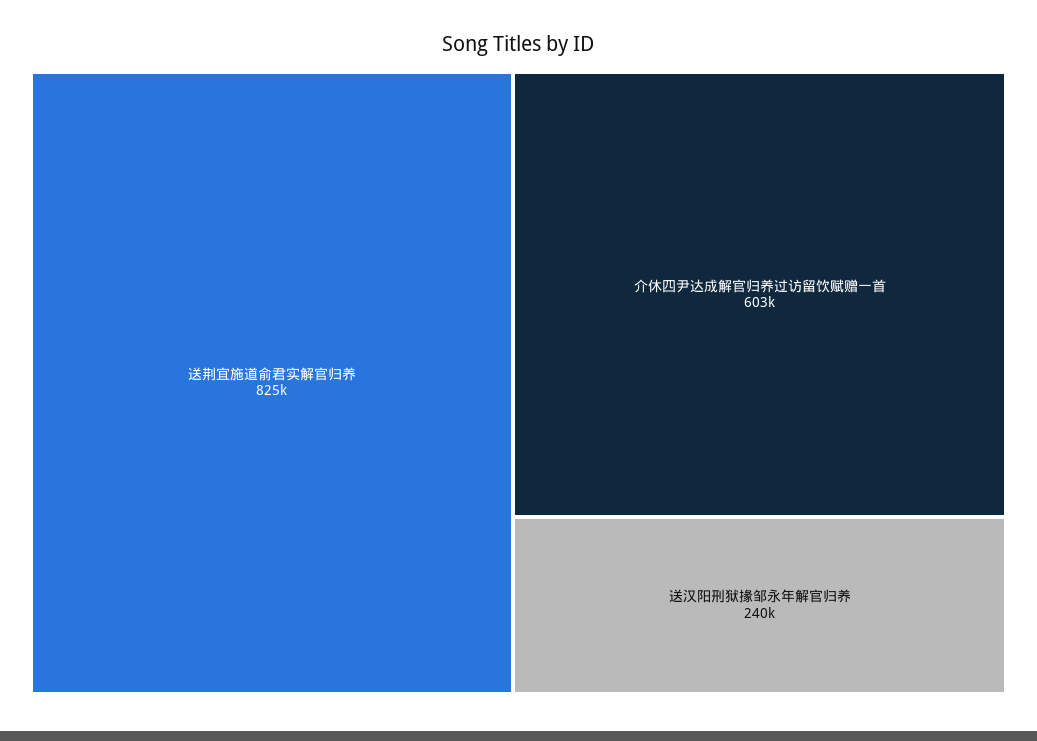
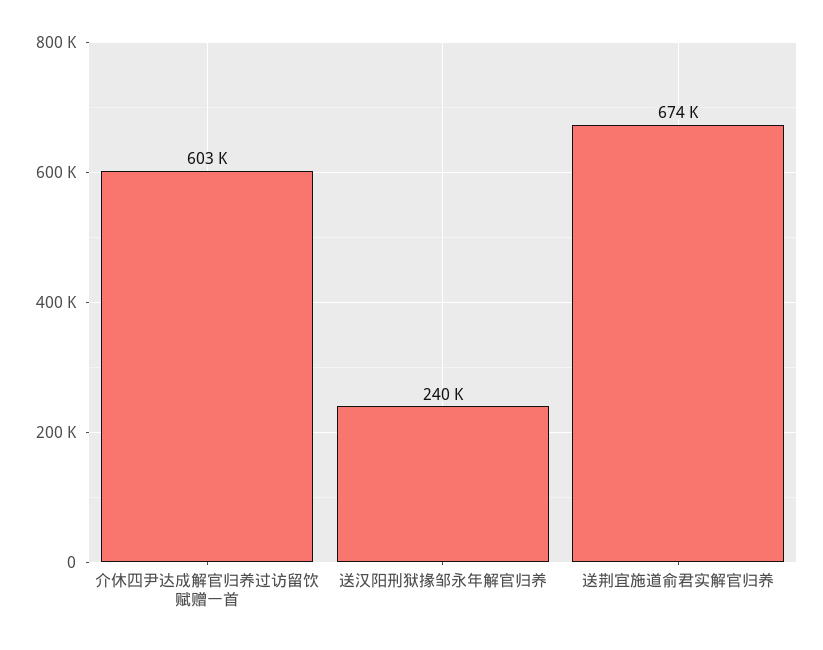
送荆宜施道俞君实解官归养: 825000 -> 674000

